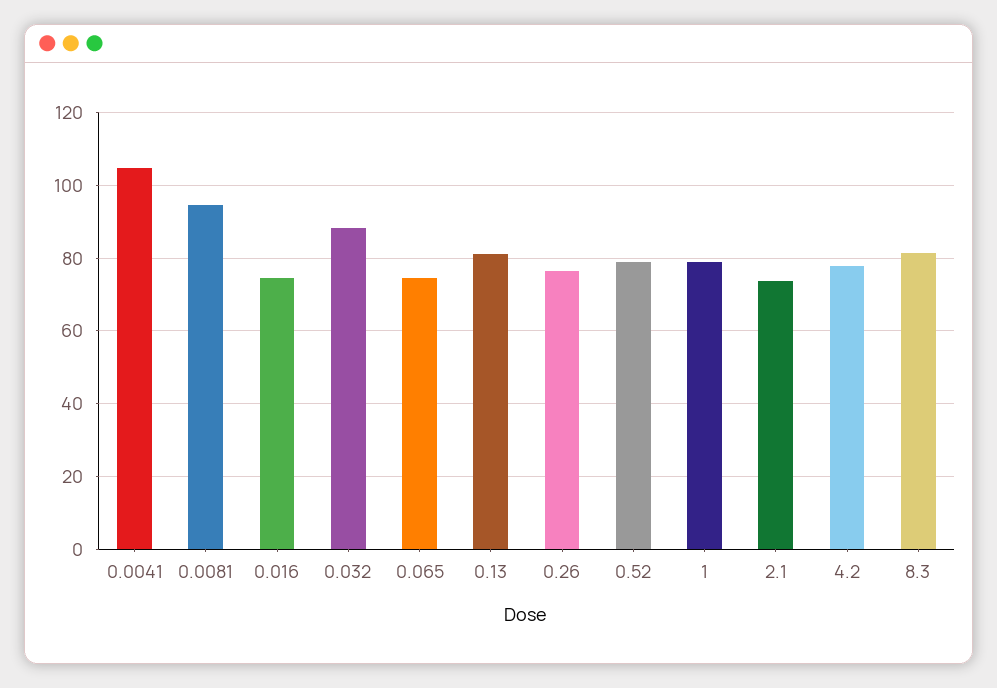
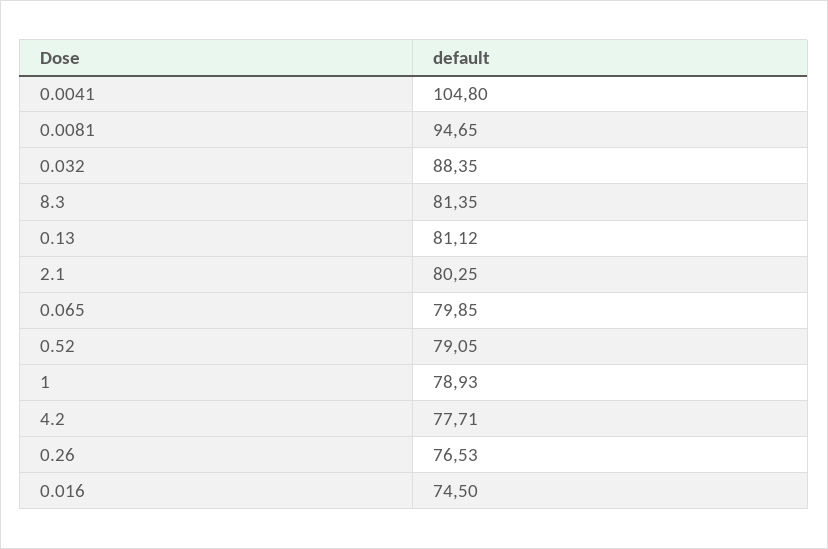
0.065: 74 -> 79.85
2.1: 74 -> 80.25

